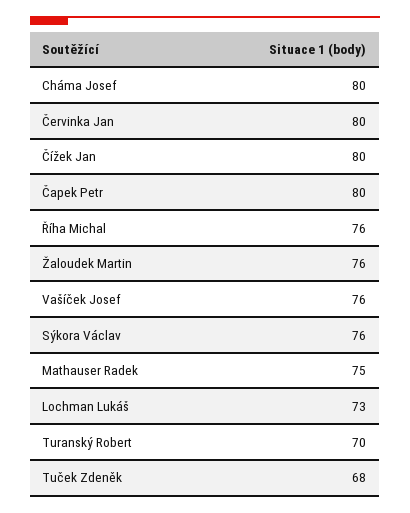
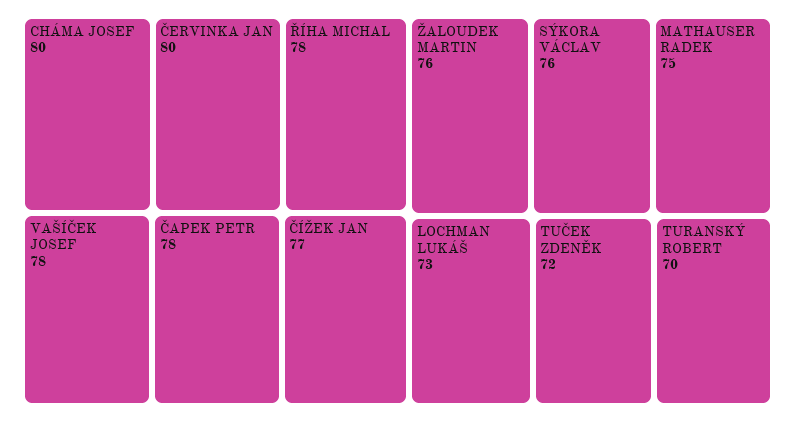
Čížek Jan: 80 -> 77
Čapek Petr: 80 -> 78
Říha Michal: 76 -> 78
Vašíček Josef: 76 -> 78
Tuček Zdeněk: 68 -> 72

